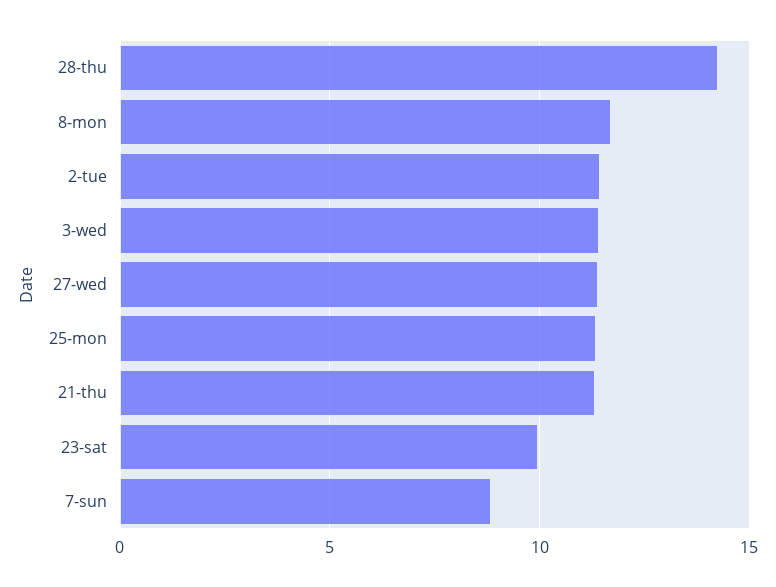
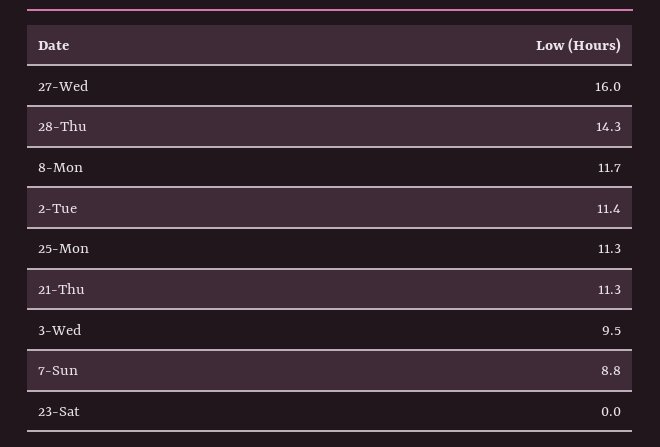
3-wed: 11.5 -> 9.5
27-wed: 11.5 -> 16
23-sat: 10 -> 0

